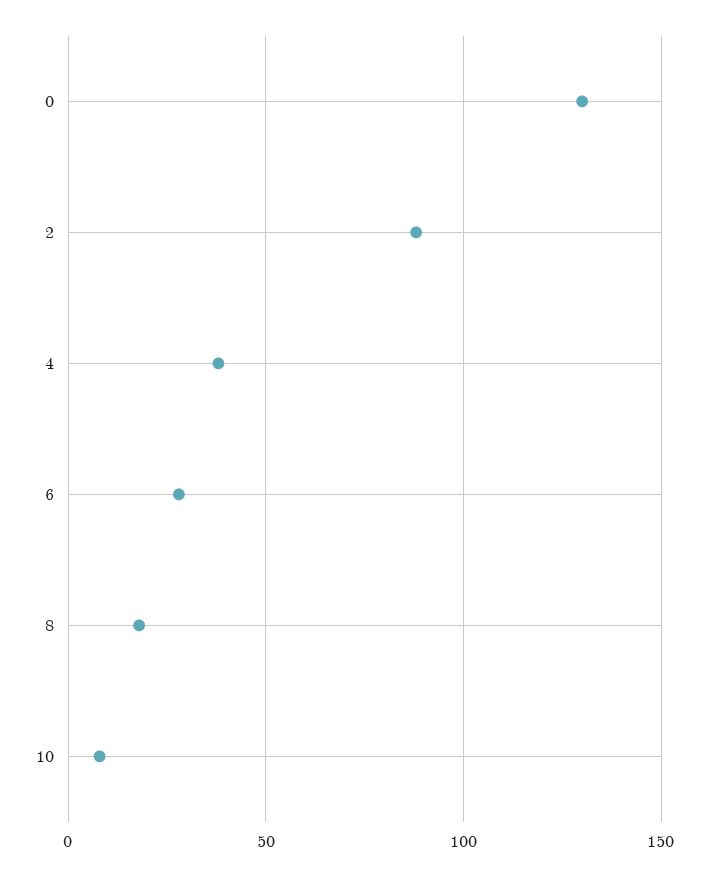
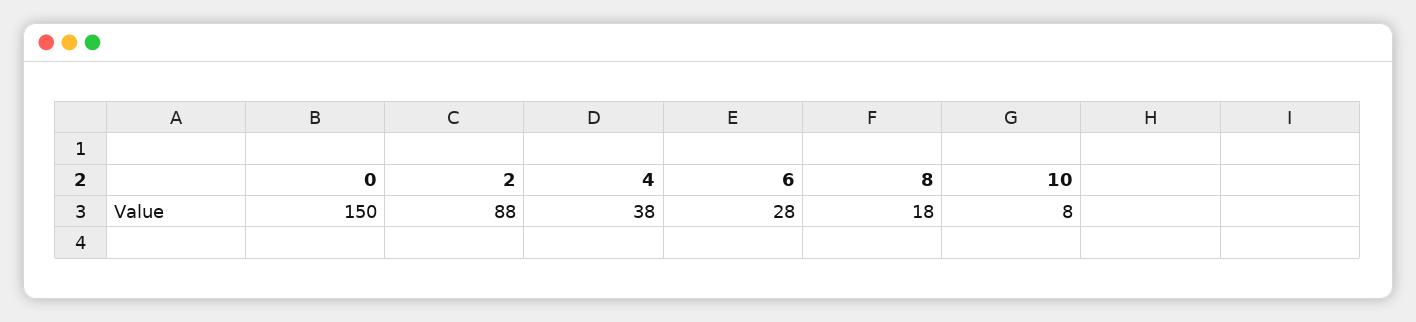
0: 130 -> 150

